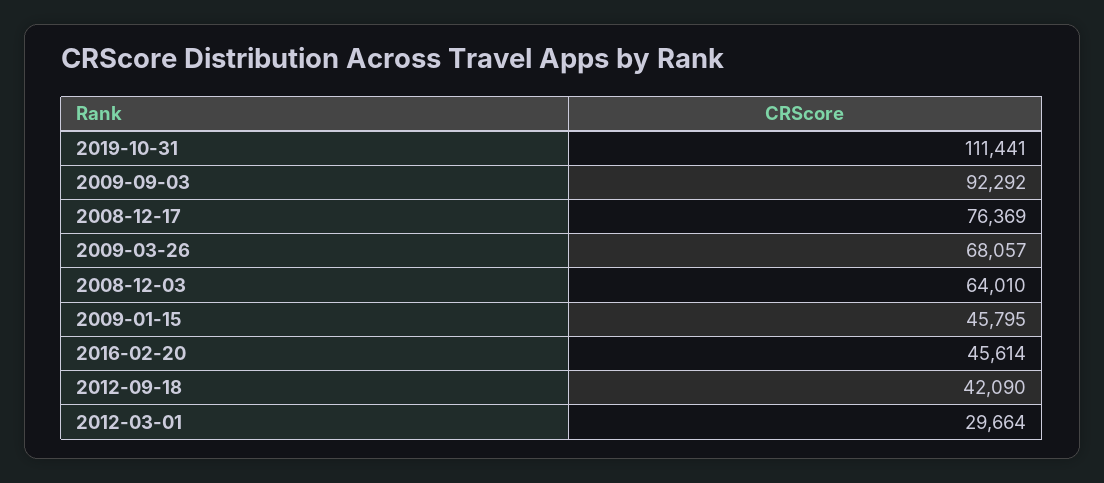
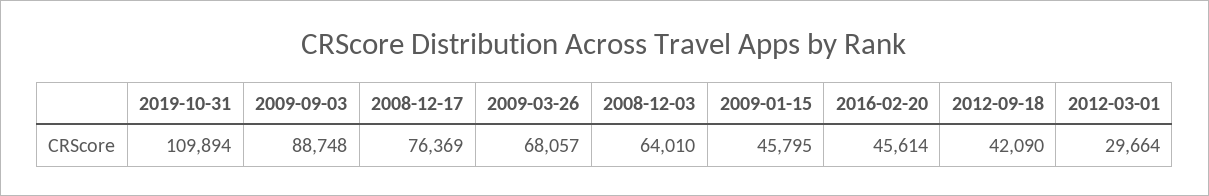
2019-10-31: 111441 -> 109894
2009-09-03: 92292 -> 88748

